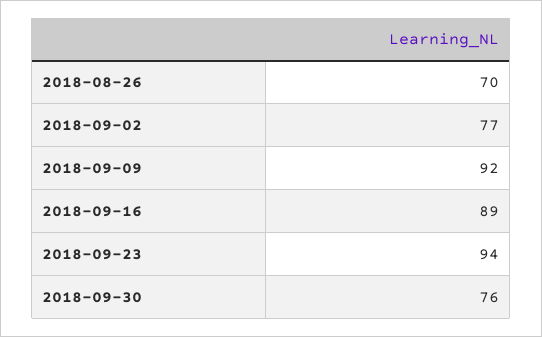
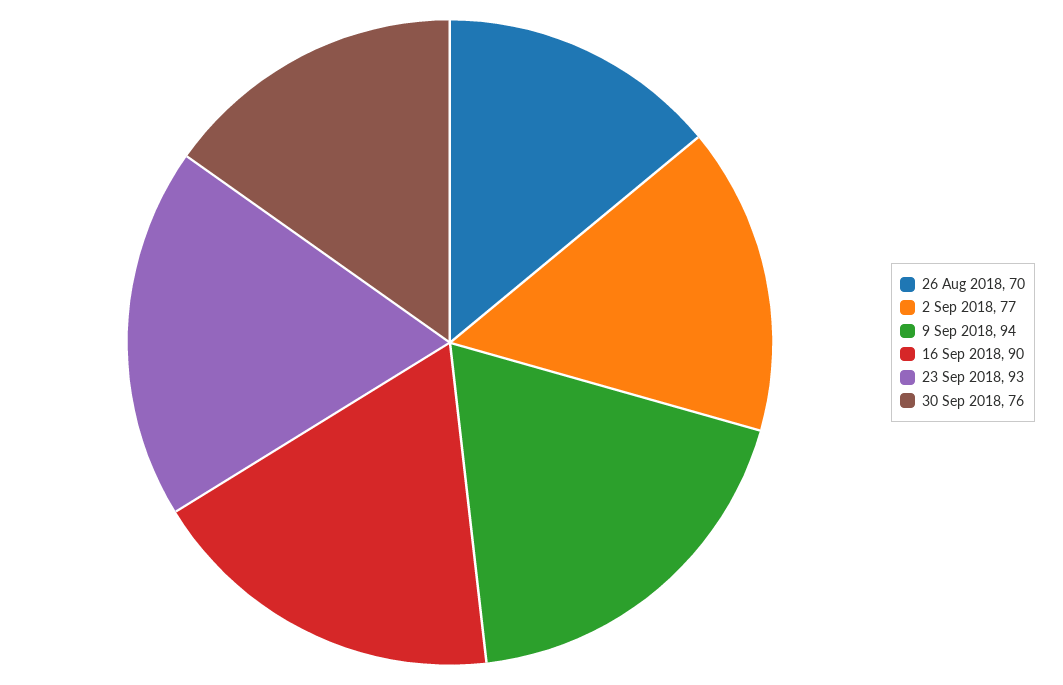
2018-09-09: 92 -> 94
2018-09-16: 89 -> 90
2018-09-23: 94 -> 93

